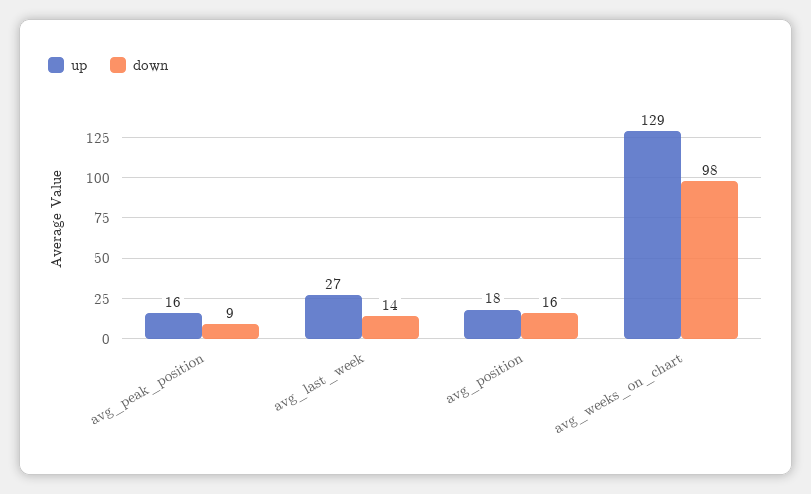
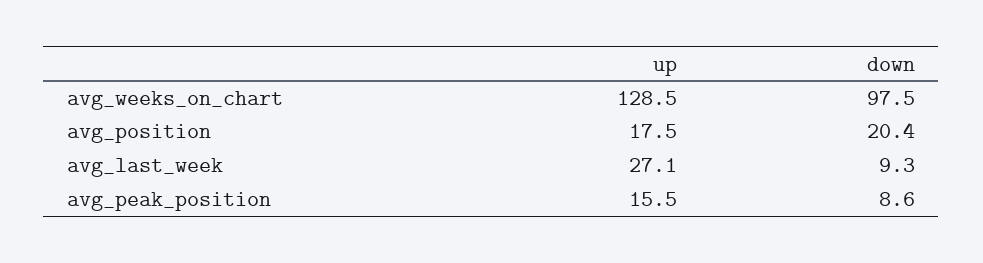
down, avg_last_week: 14 -> 9.3
down, avg_position: 16 -> 20.4

